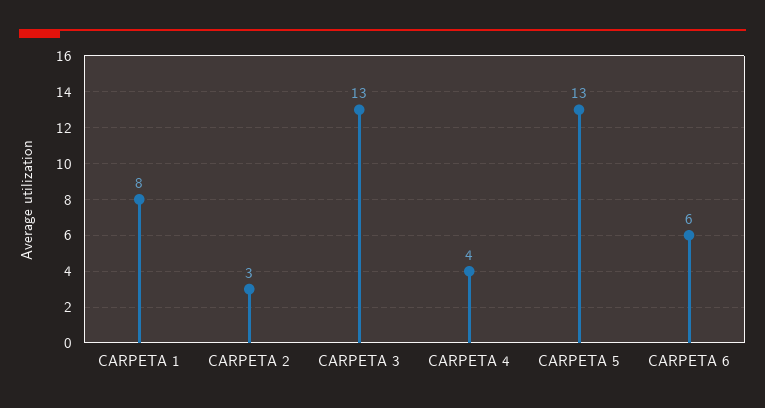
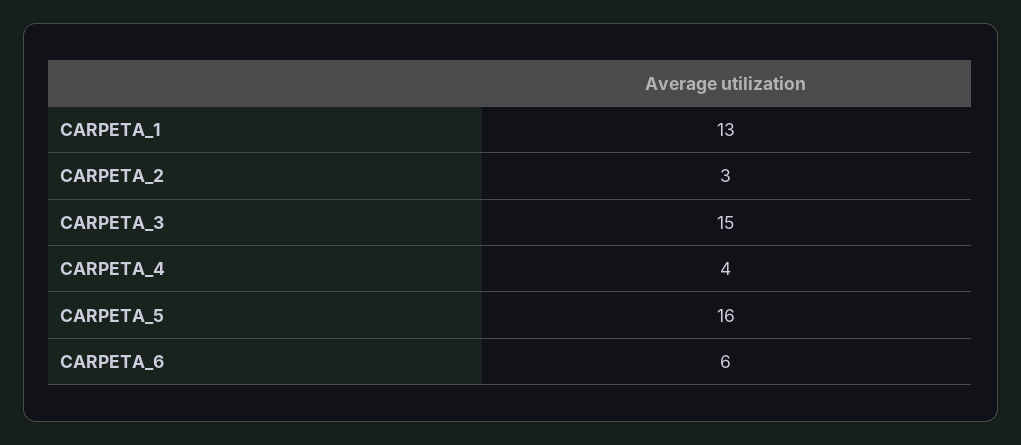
CARPETA 1: 8 -> 13
CARPETA 3: 13 -> 15
CARPETA 5: 13 -> 16

